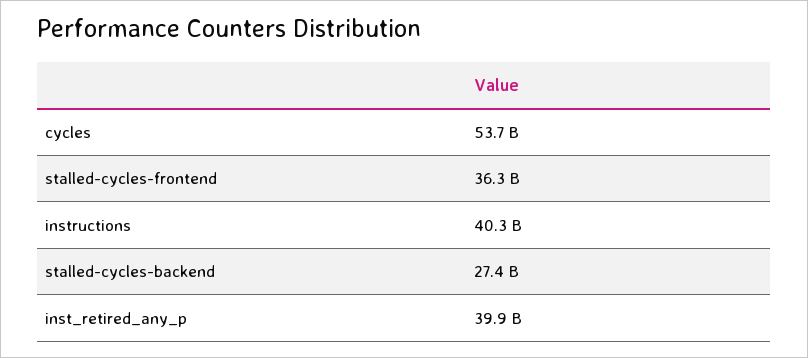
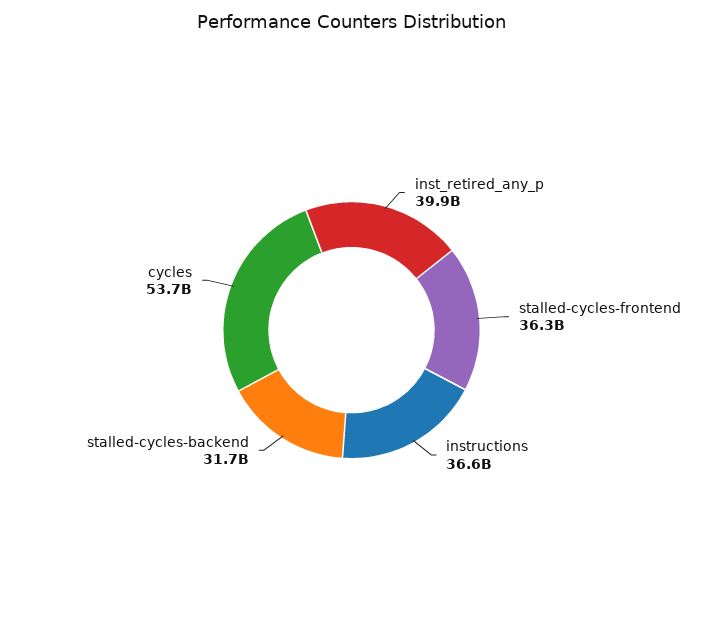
instructions: 40300000000 -> 36600000000
stalled-cycles-backend: 27400000000 -> 31700000000

